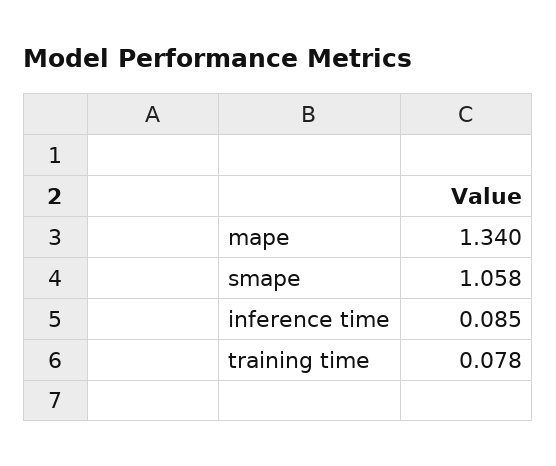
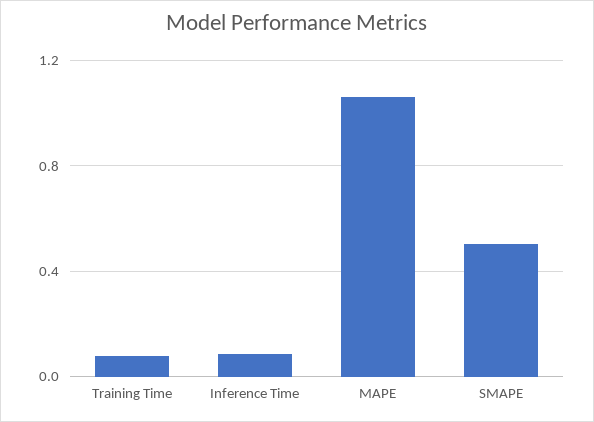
mape: 1.34 -> 1.05
smape: 1.058 -> 0.5

